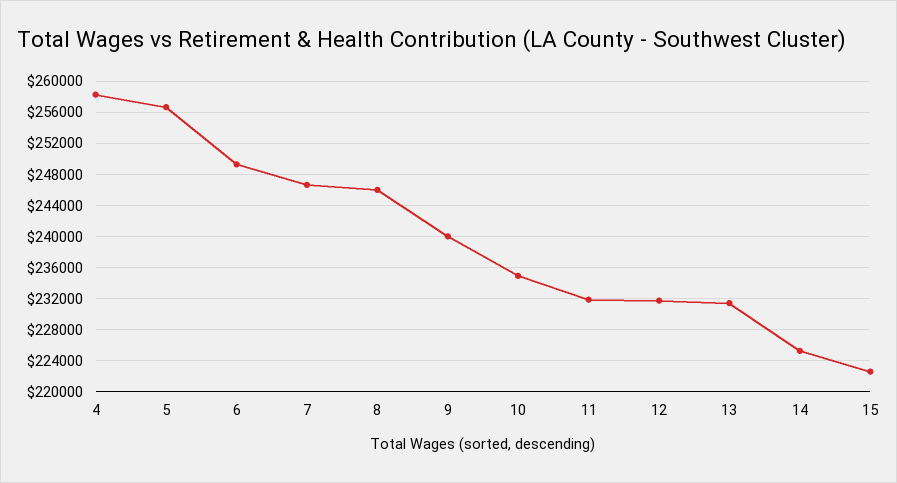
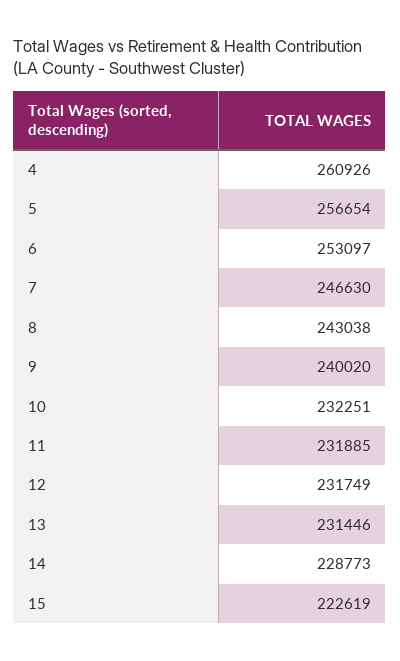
4: 258000 -> 260926
6: 249000 -> 253097
8: 246000 -> 243038
10: 235000 -> 232251
14: 225000 -> 228773

